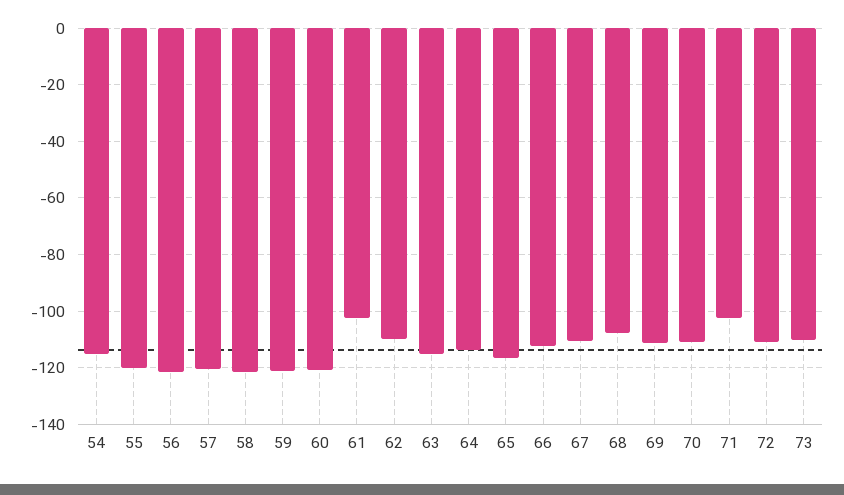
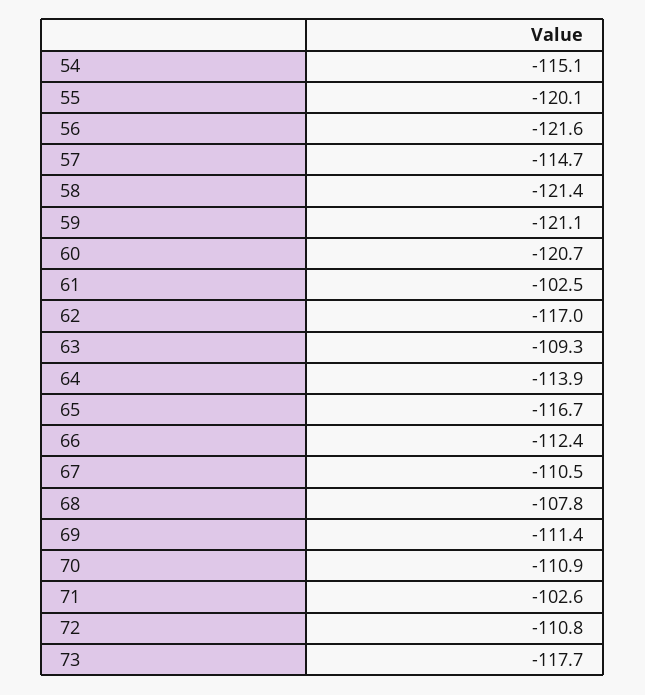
57: -120 -> -114.7
62: -110 -> -117
63: -115 -> -109.3
73: -110 -> -117.7

